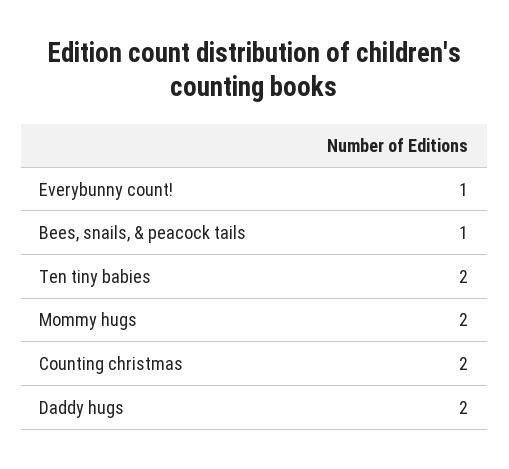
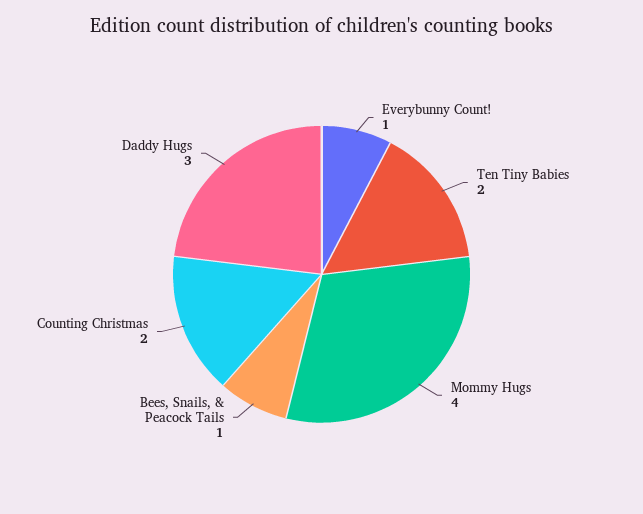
Mommy hugs: 2 -> 4
Daddy hugs: 2 -> 3

